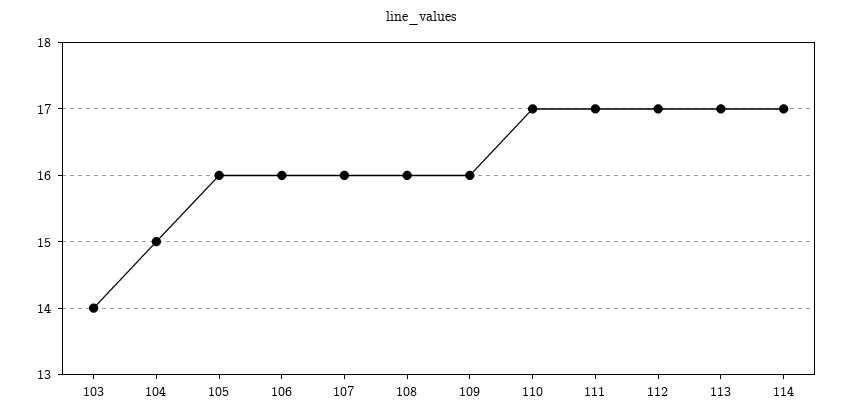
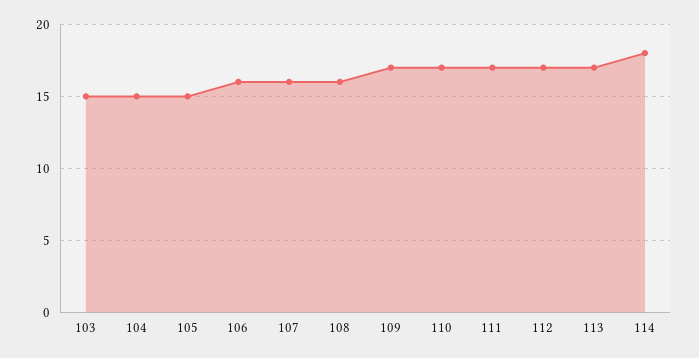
103: 14 -> 15
105: 16 -> 15
109: 16 -> 17
114: 17 -> 18

